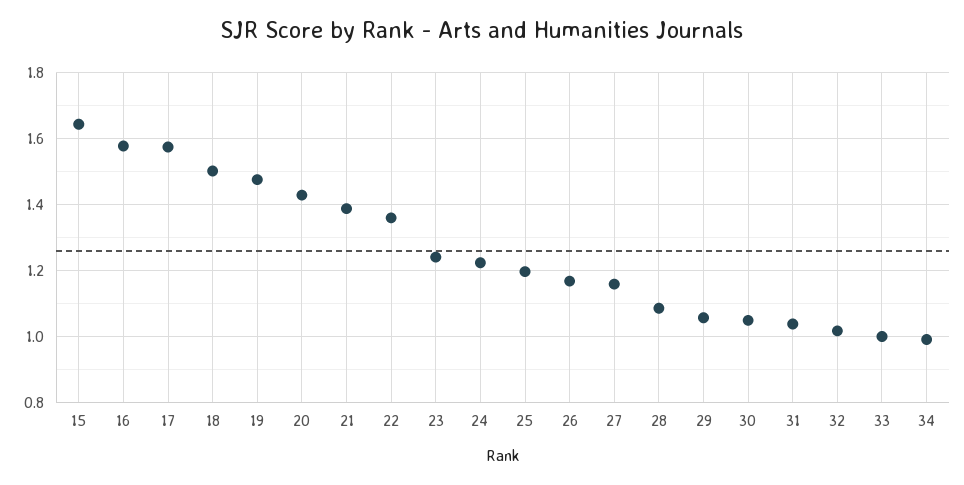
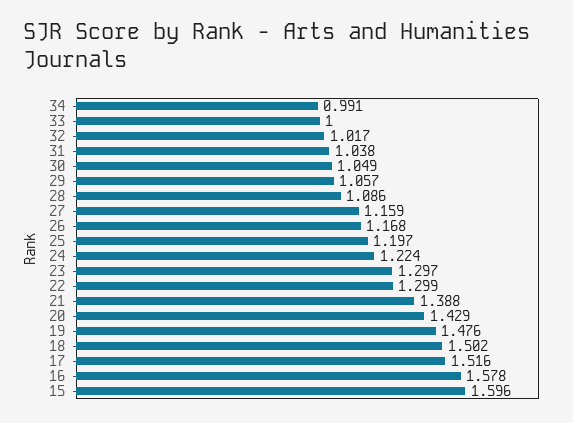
15: 1.64 -> 1.596
17: 1.58 -> 1.516
22: 1.36 -> 1.299
23: 1.24 -> 1.297

